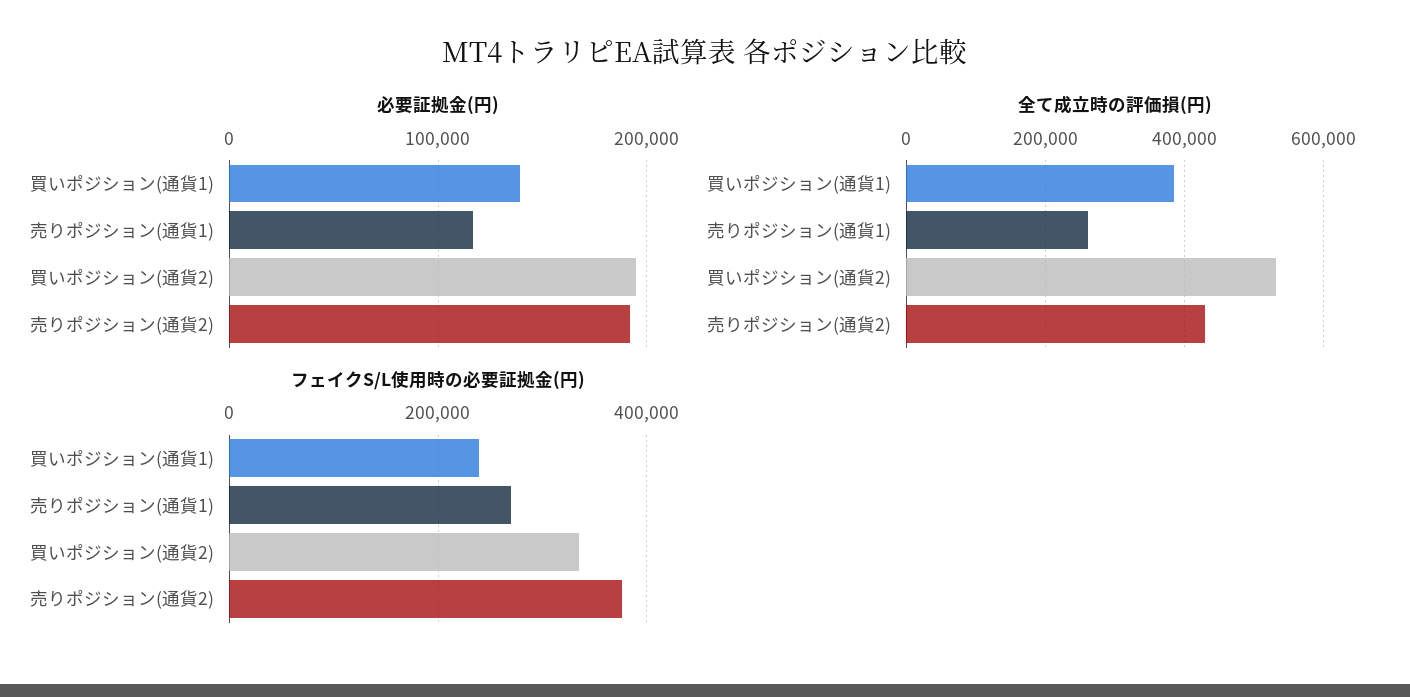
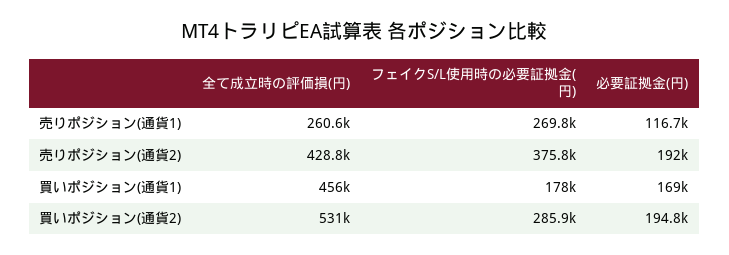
必要証拠金(円), 買いポジション(通貨1): 140000 -> 169000
全て成立時の評価損(円), 買いポジション(通貨1): 380000 -> 456000
フェイクS/L使用時の必要証拠金(円), 買いポジション(通貨1): 240000 -> 178000
フェイクS/L使用時の必要証拠金(円), 買いポジション(通貨2): 340000 -> 285900

